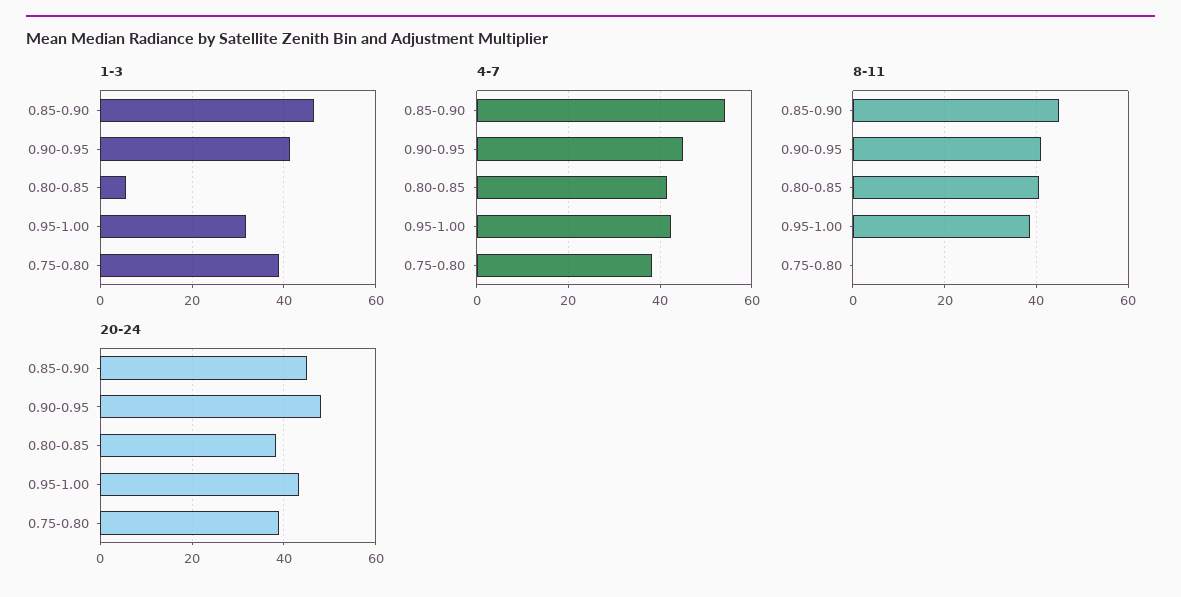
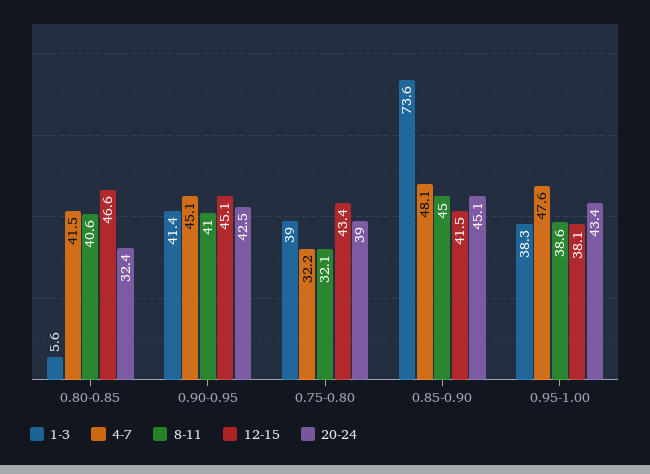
1-3, 0.85-0.90: 46 -> 73.6
1-3, 0.95-1.00: 32 -> 38.3
4-7, 0.85-0.90: 54 -> 48.1
4-7, 0.95-1.00: 42 -> 47.6
4-7, 0.75-0.80: 38 -> 32.2
8-11, 0.75-0.80: 0 -> 32.1
20-24, 0.90-0.95: 48 -> 42.5
20-24, 0.80-0.85: 38 -> 32.4
12-15, 0.80-0.85: none -> 46.6
12-15, 0.90-0.95: none -> 45.1
12-15, 0.75-0.80: none -> 43.4
12-15, 0.85-0.90: none -> 41.5
12-15, 0.95-1.00: none -> 38.1

